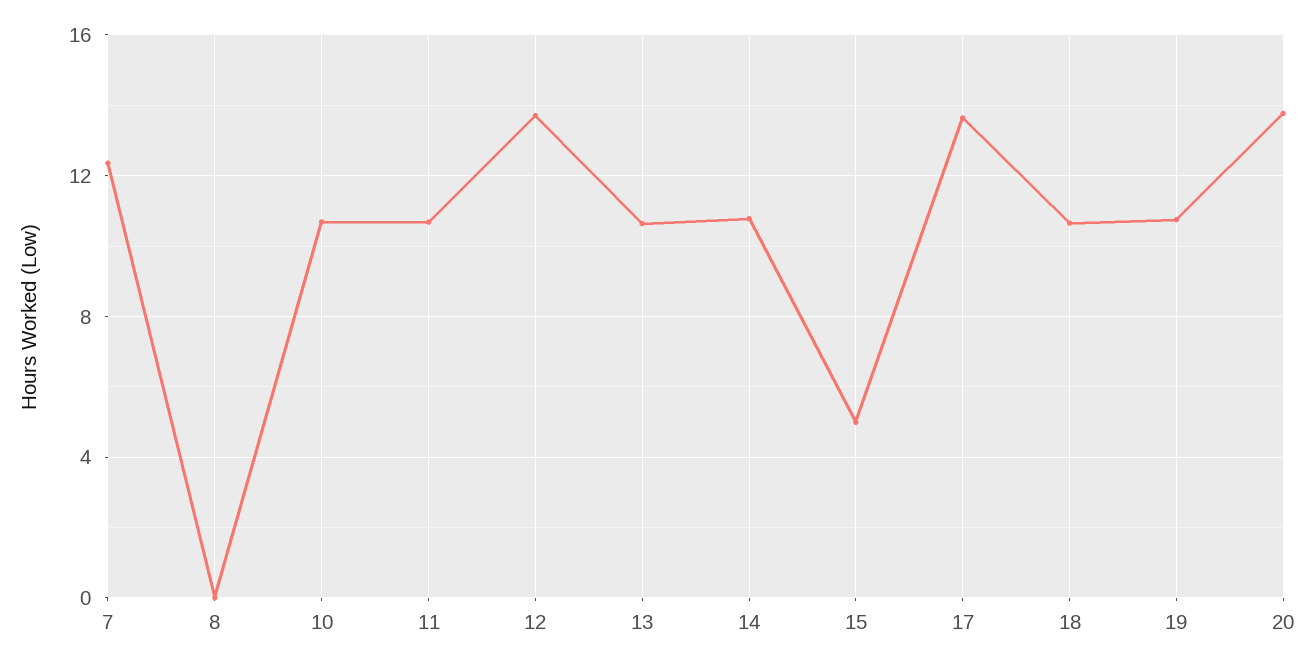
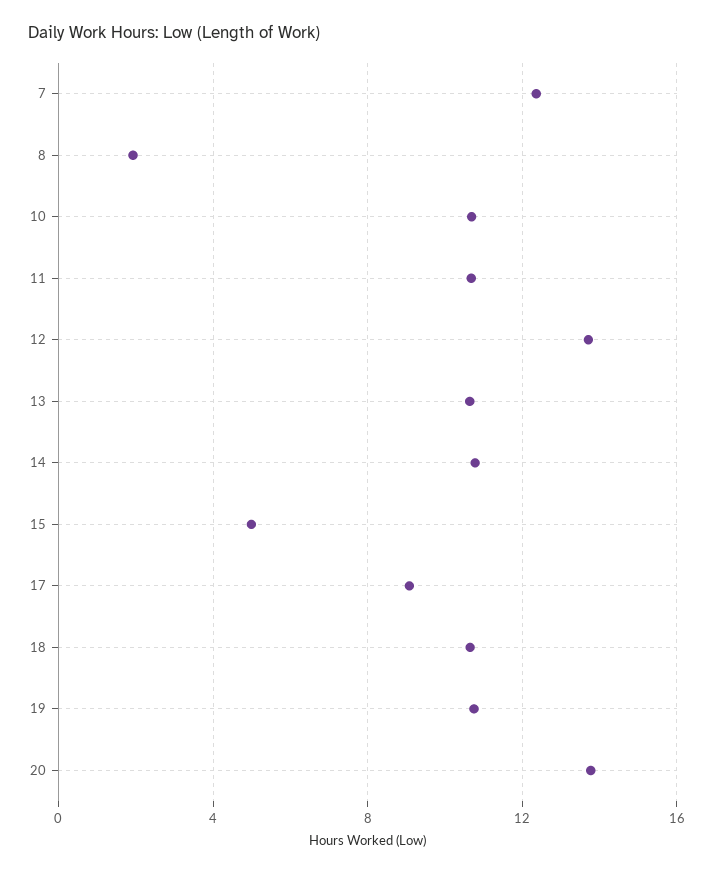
8: 0 -> 2
17: 13.5 -> 9

